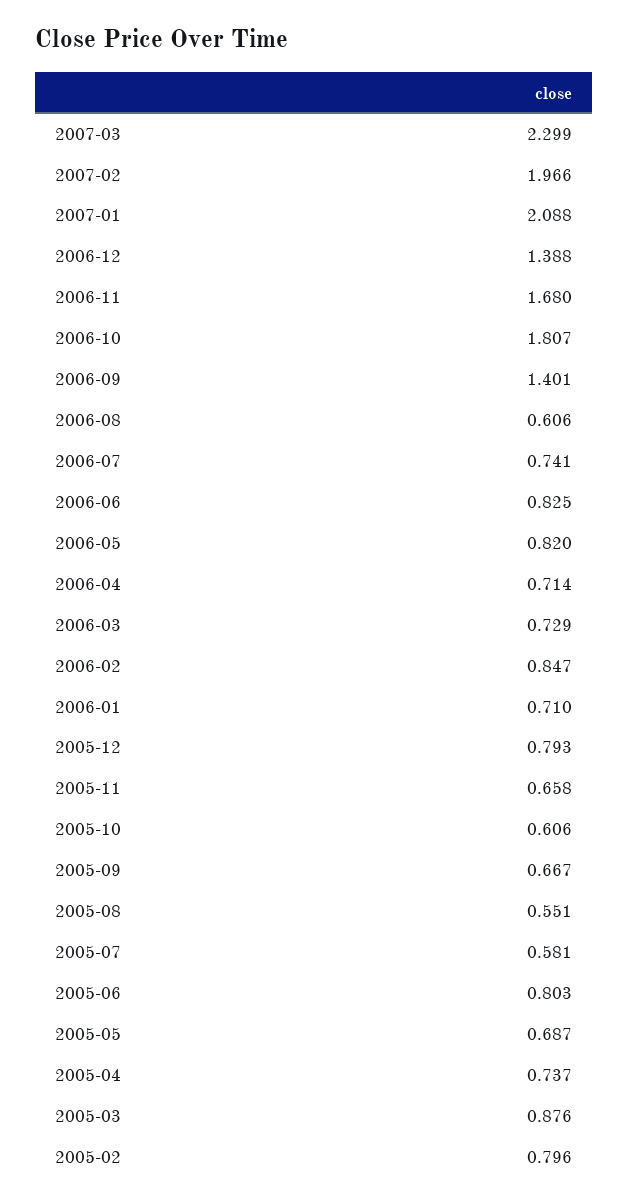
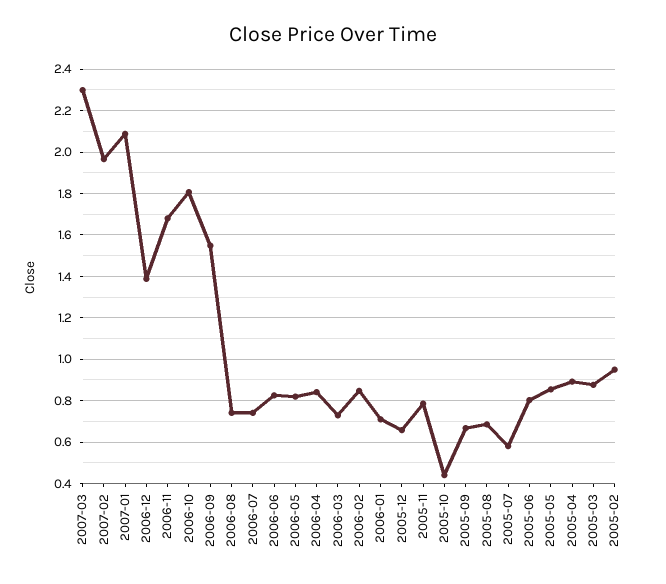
2006-09: 1.401 -> 1.55
2006-08: 0.606 -> 0.75
2006-04: 0.714 -> 0.85
2005-12: 0.793 -> 0.65
2005-11: 0.658 -> 0.8
2005-10: 0.606 -> 0.45
2005-08: 0.551 -> 0.7
2005-05: 0.687 -> 0.85
2005-04: 0.737 -> 0.9
2005-02: 0.796 -> 0.95

